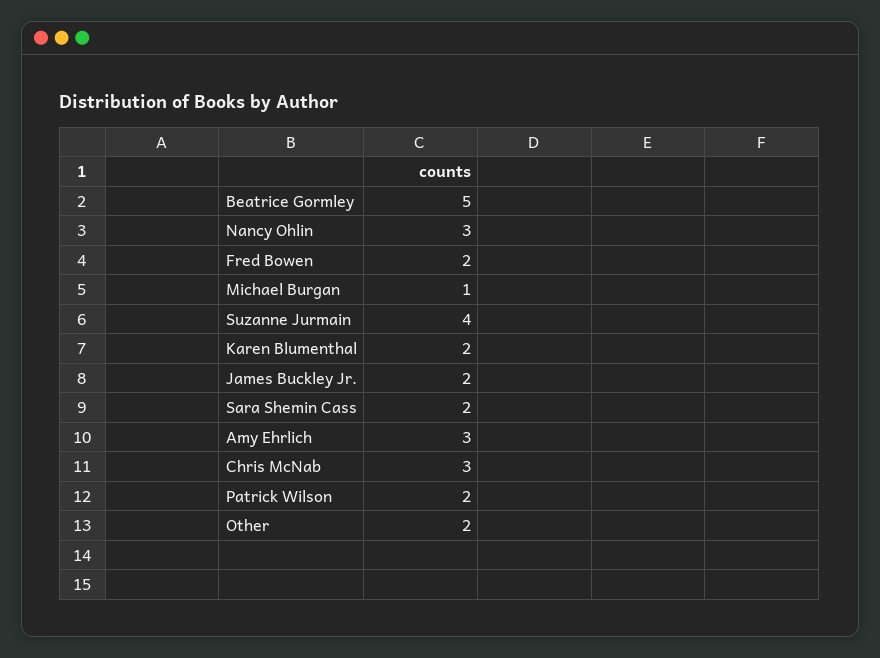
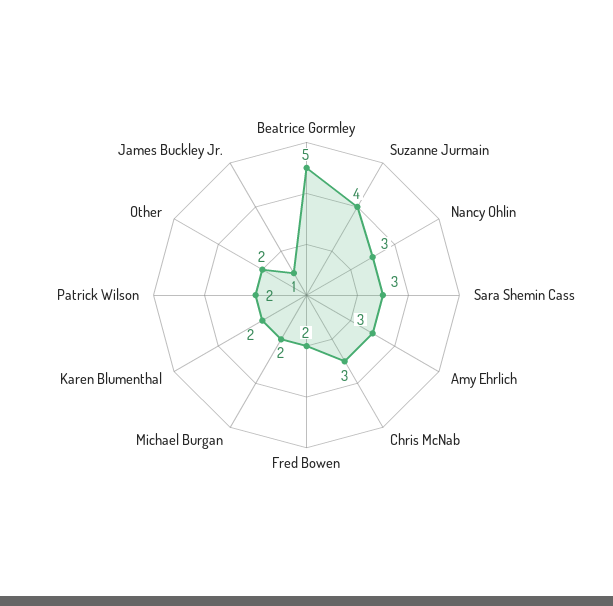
Michael Burgan: 1 -> 2
James Buckley Jr.: 2 -> 1
Sara Shemin Cass: 2 -> 3

